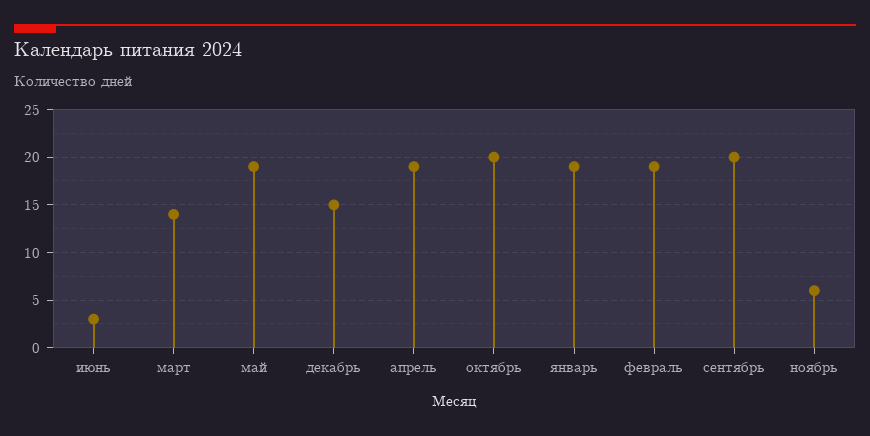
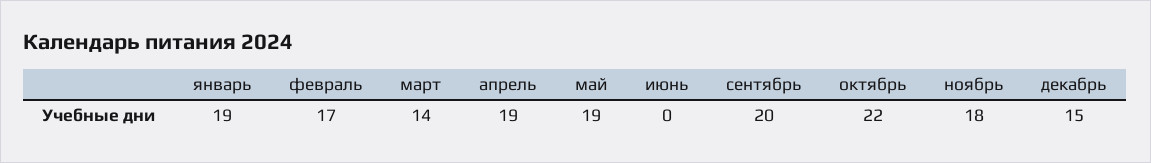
июнь: 3 -> 0
октябрь: 20 -> 22
февраль: 19 -> 17
ноябрь: 6 -> 18

